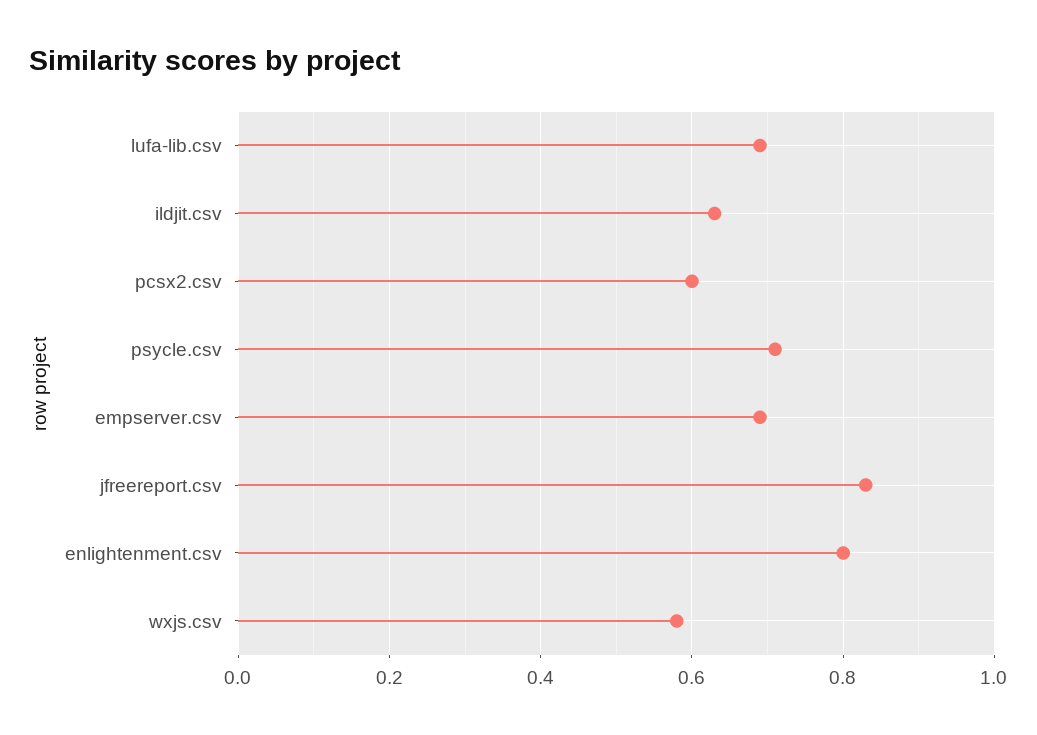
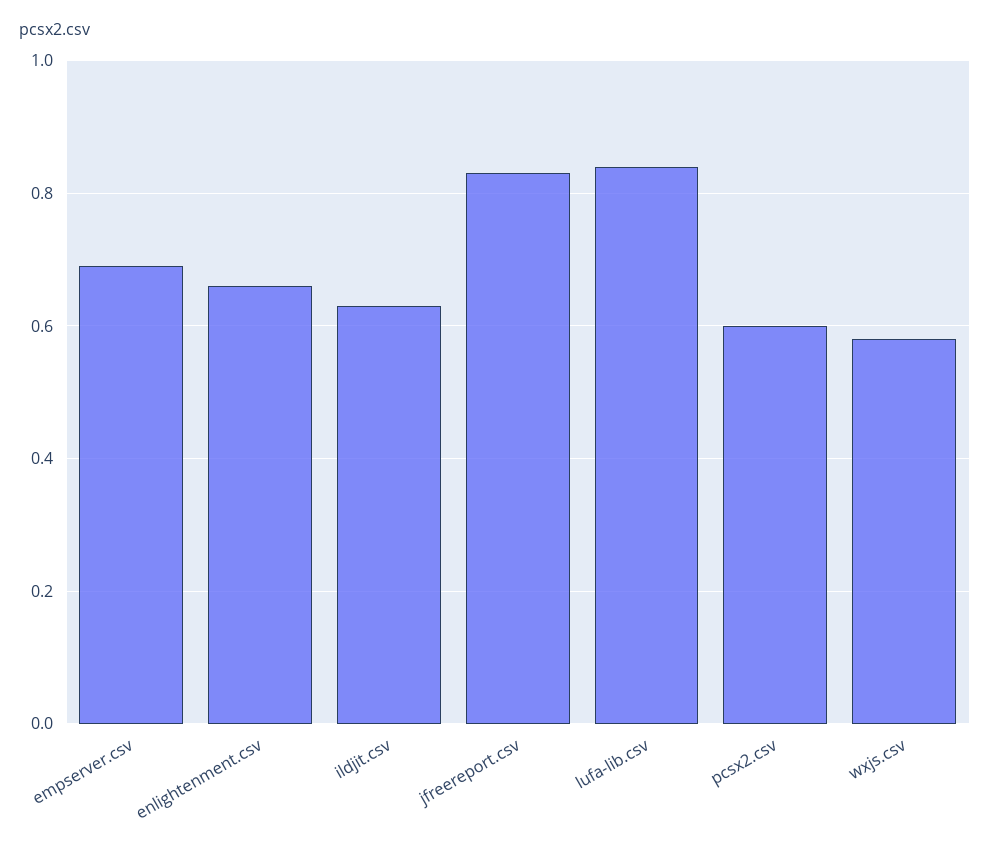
lufa-lib.csv: 0.7 -> 0.85
psycle.csv: 0.7 -> none
enlightenment.csv: 0.8 -> 0.65

